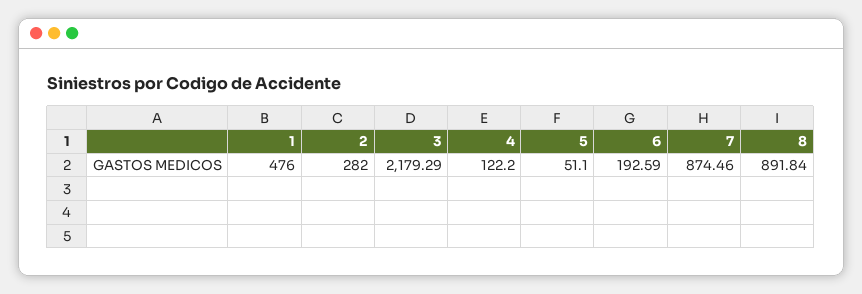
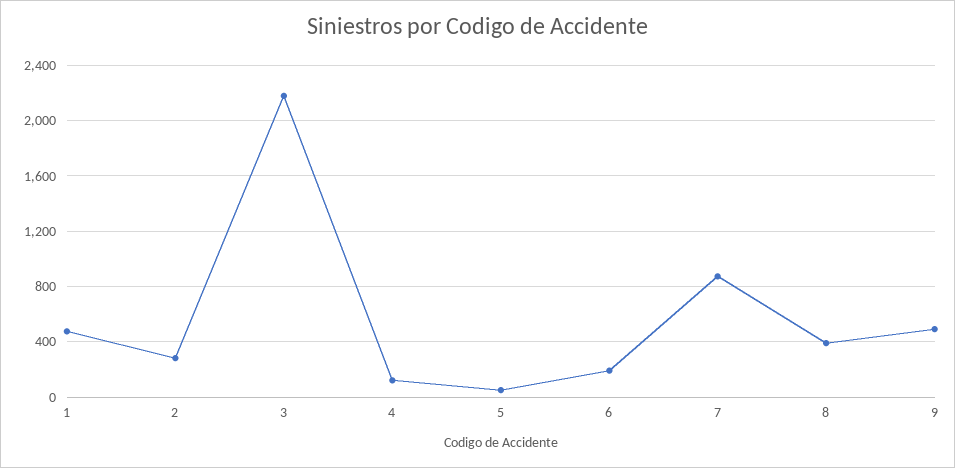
8: 891.84 -> 400
9: none -> 500

